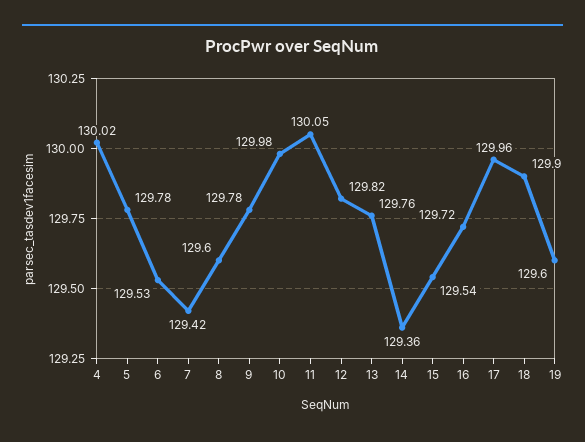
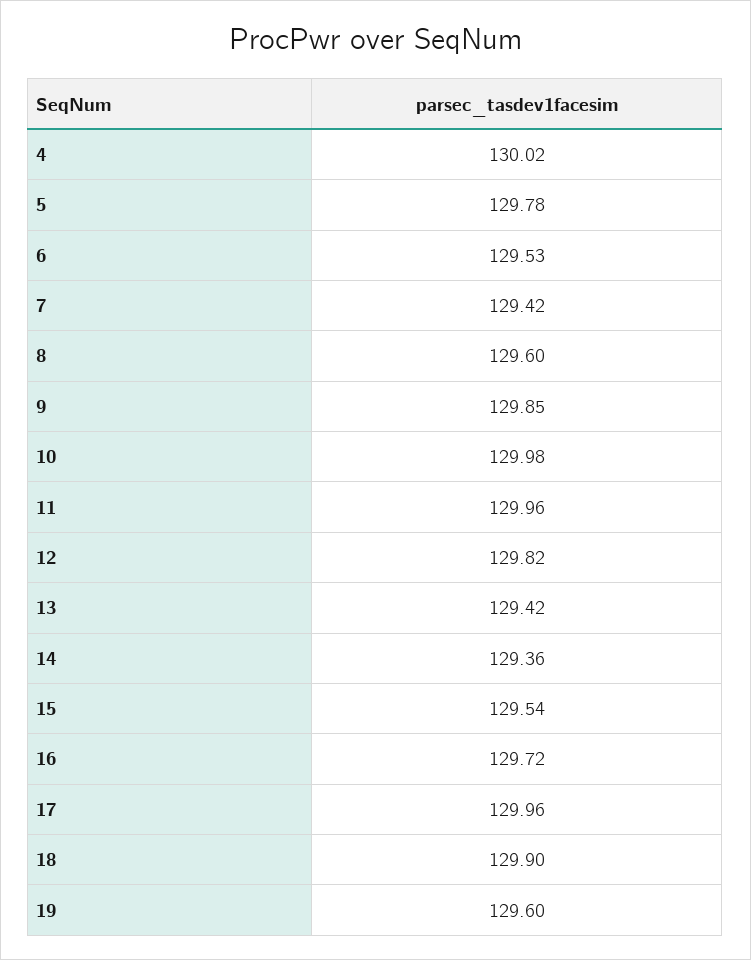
9: 129.78 -> 129.85
11: 130.05 -> 129.96
13: 129.76 -> 129.42

